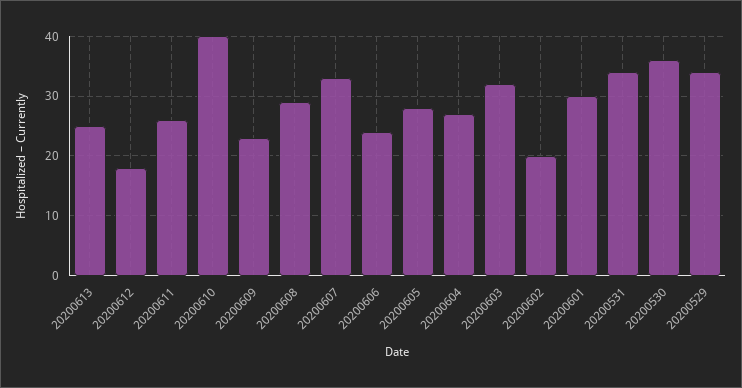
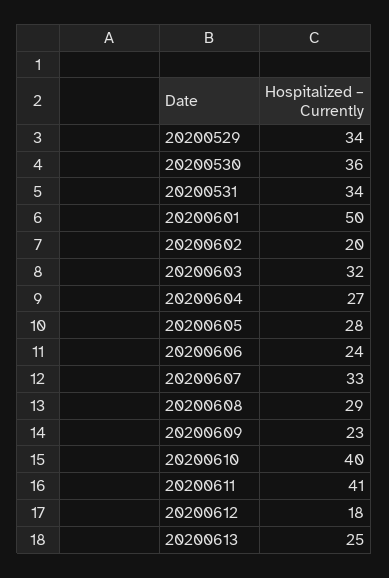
20200611: 25 -> 41
20200601: 30 -> 50

